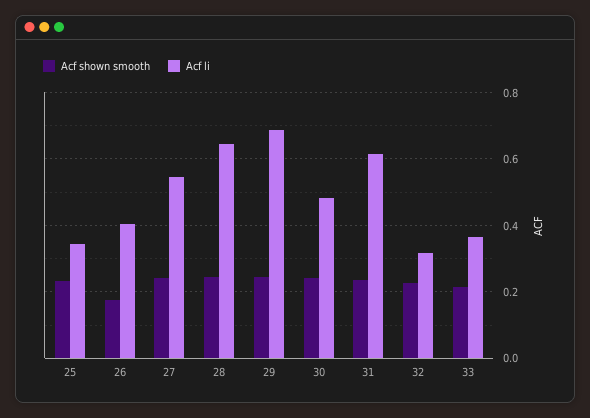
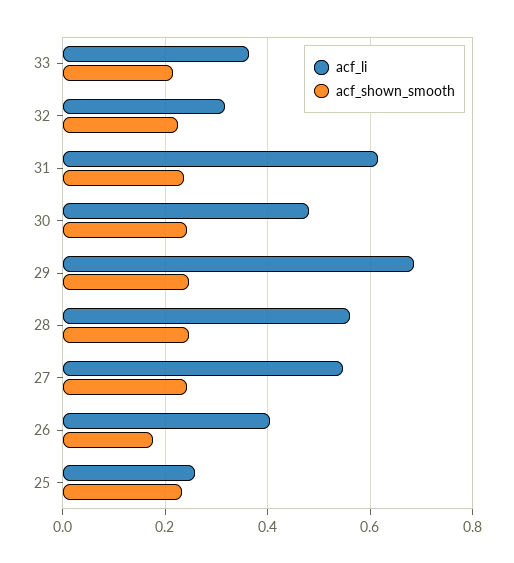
Acf li, 25: 0.34 -> 0.26
Acf li, 28: 0.64 -> 0.56

